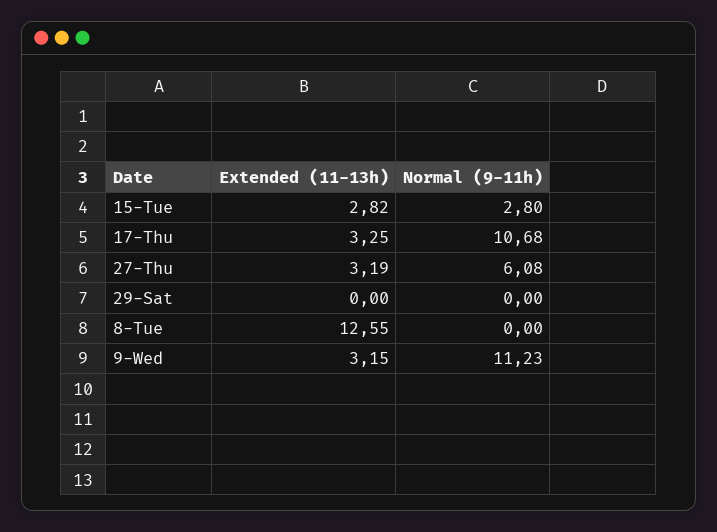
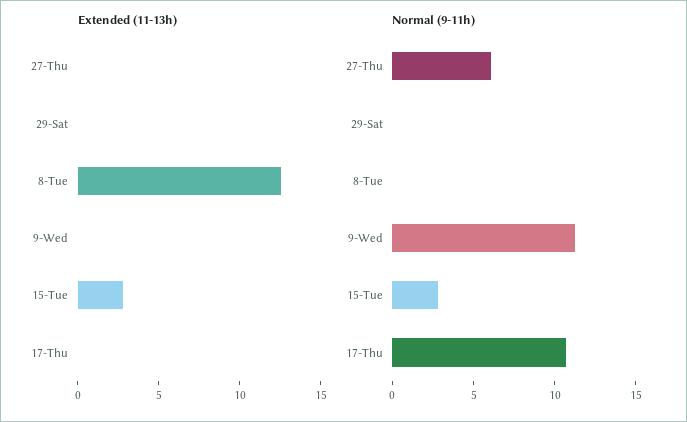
Extended (11-13h), 17-Thu: 3.25 -> 0
Extended (11-13h), 27-Thu: 3.19 -> 0
Extended (11-13h), 9-Wed: 3.15 -> 0

